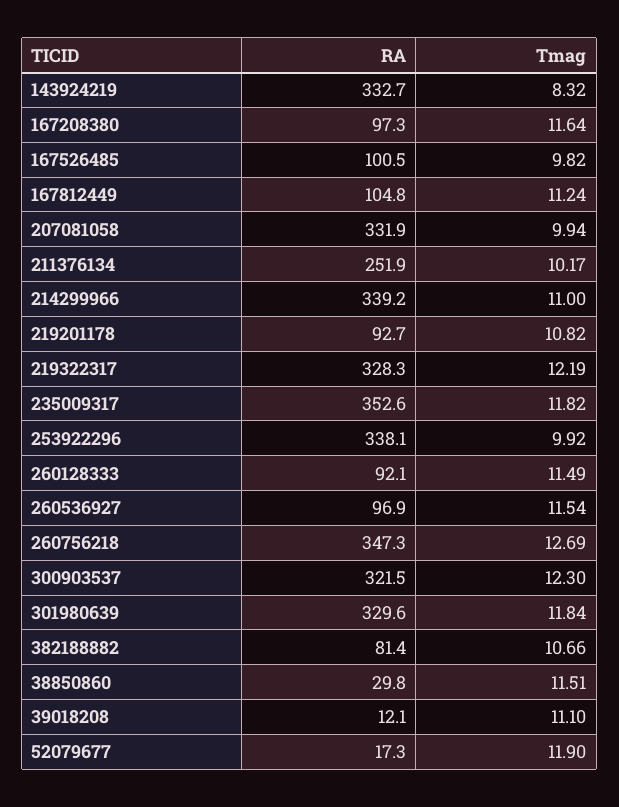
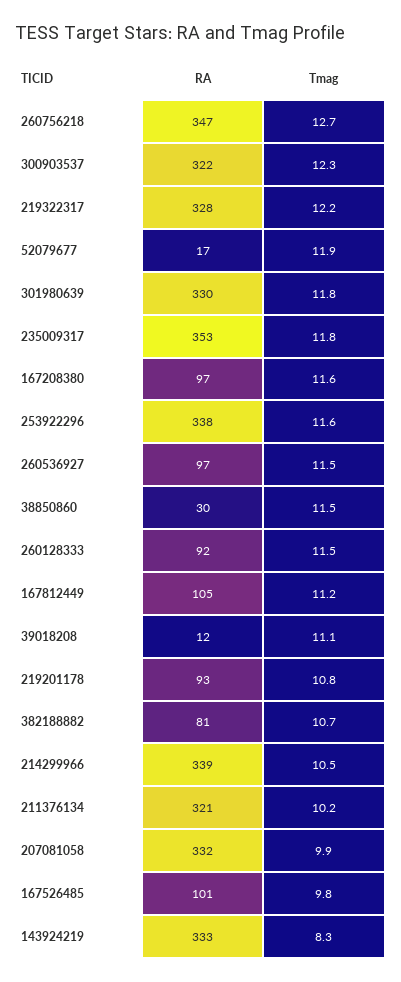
RA, 211376134: 251.9 -> 321
Tmag, 214299966: 11 -> 10.5
Tmag, 253922296: 9.92 -> 11.6

